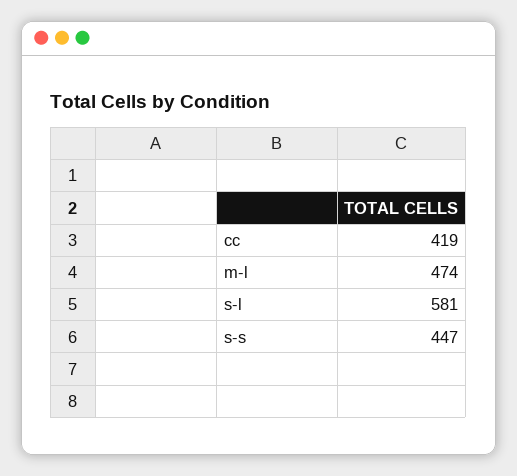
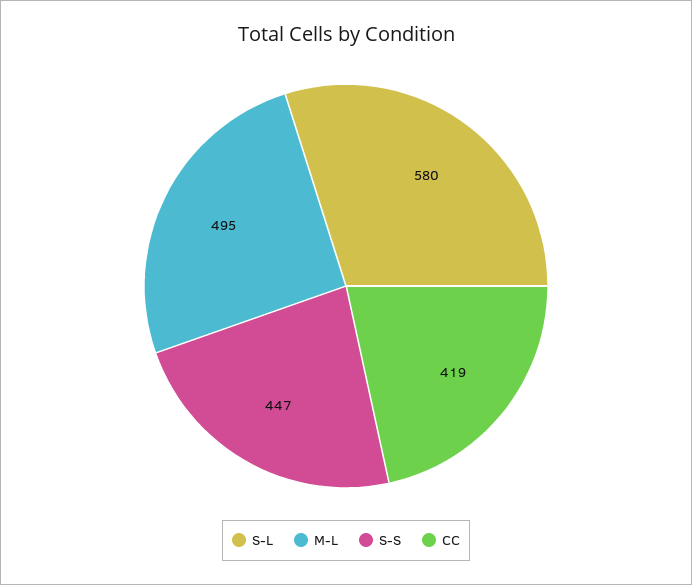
m-l: 474 -> 495
s-l: 581 -> 580

